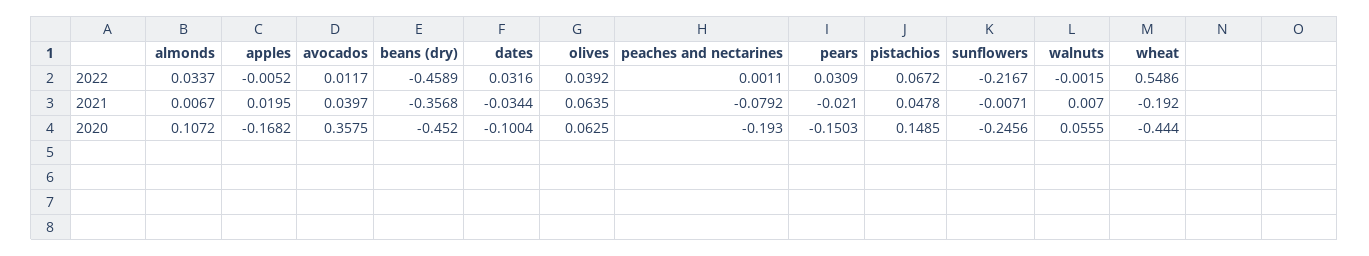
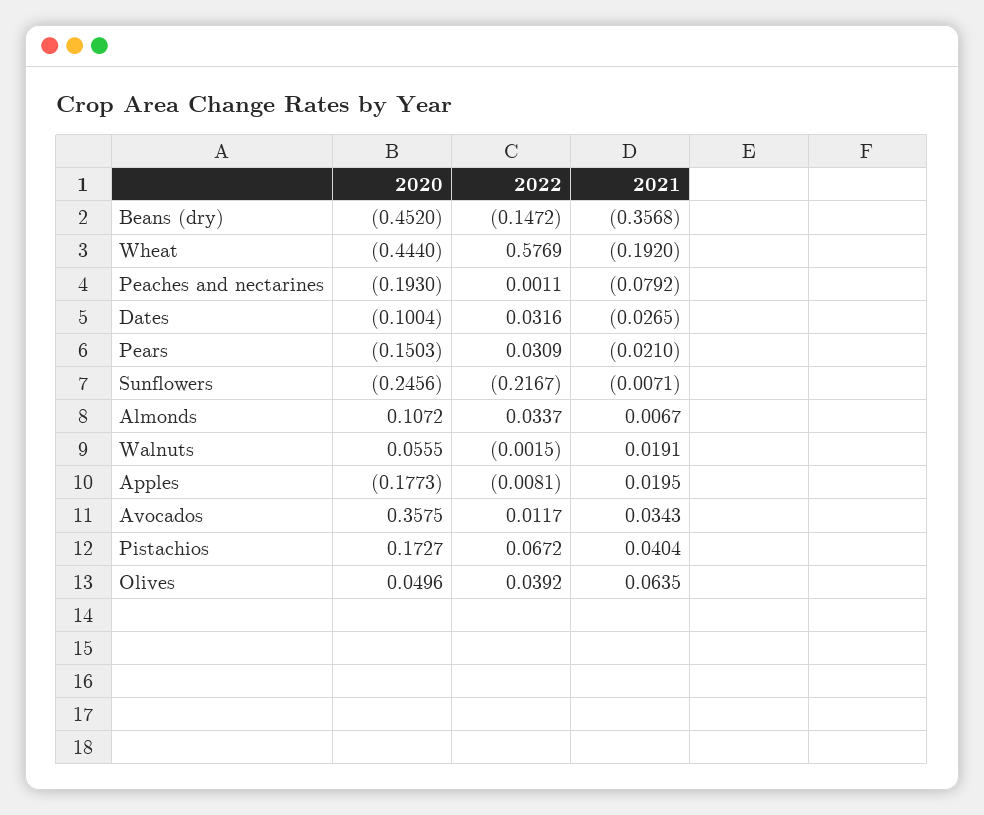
apples, 2022: -0.0052 -> -0.0081
beans (dry), 2022: -0.4589 -> -0.1472
wheat, 2022: 0.5486 -> 0.5769
avocados, 2021: 0.0397 -> 0.0343
dates, 2021: -0.0344 -> -0.0265
pistachios, 2021: 0.0478 -> 0.0404
walnuts, 2021: 0.007 -> 0.0191
apples, 2020: -0.1682 -> -0.1773
olives, 2020: 0.0625 -> 0.0496
pistachios, 2020: 0.1485 -> 0.1727

